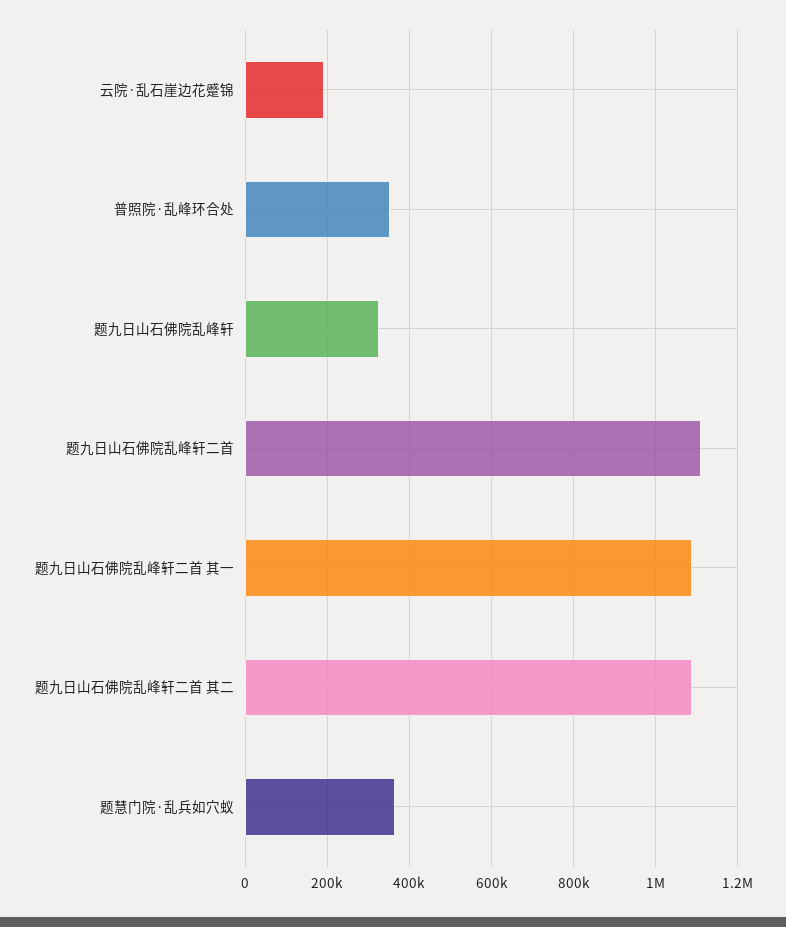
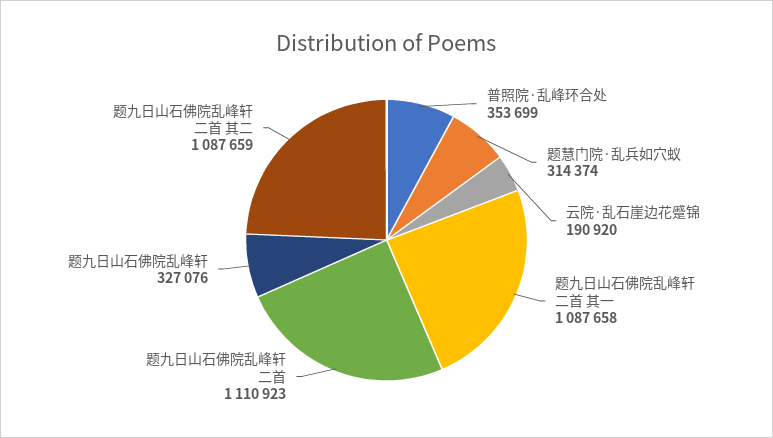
题慧门院·乱兵如穴蚁: 360000 -> 314374

